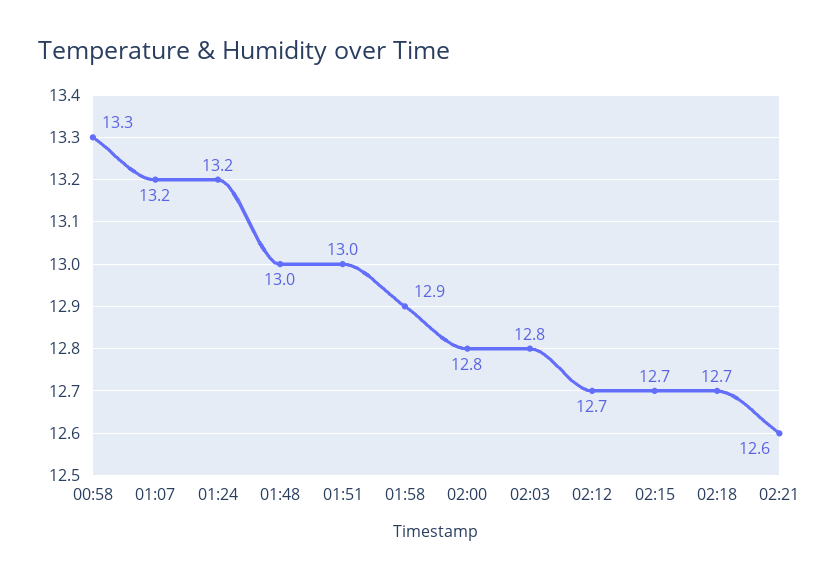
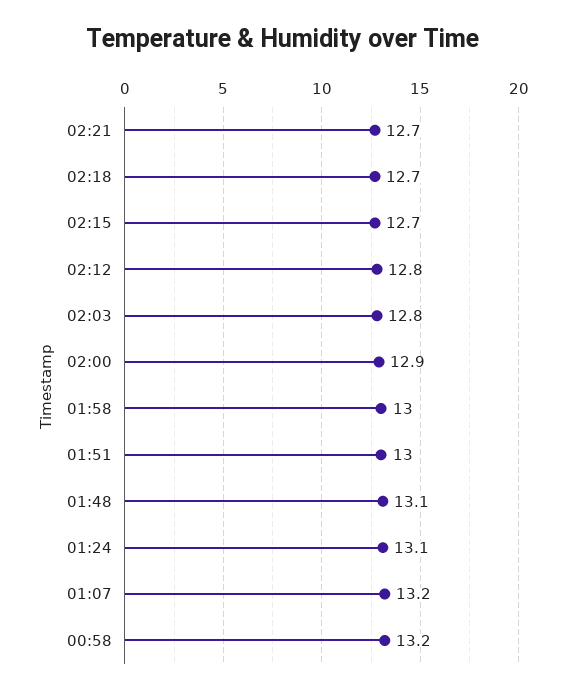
00:58: 13.3 -> 13.2
01:24: 13.2 -> 13.1
01:48: 13 -> 13.1
01:58: 12.9 -> 13
02:00: 12.8 -> 12.9
02:12: 12.7 -> 12.8
02:21: 12.6 -> 12.7

